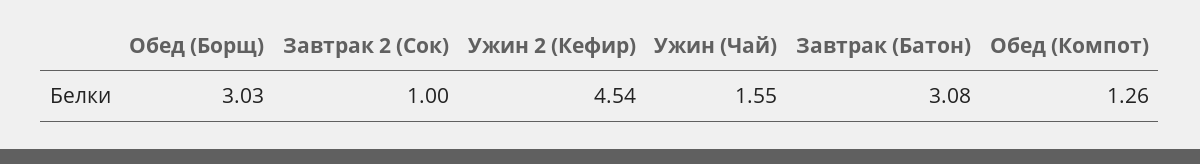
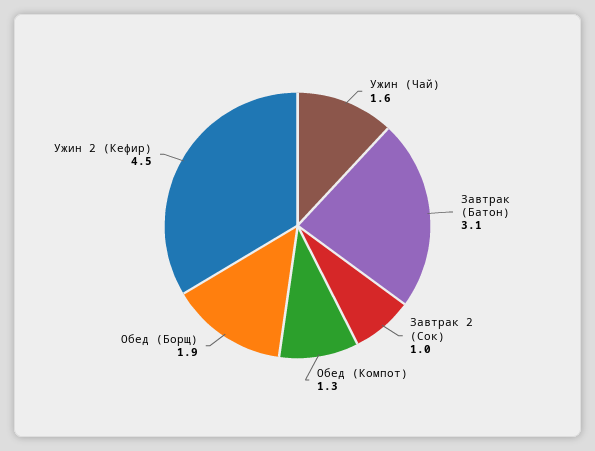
Обед (Борщ): 3.03 -> 1.9

